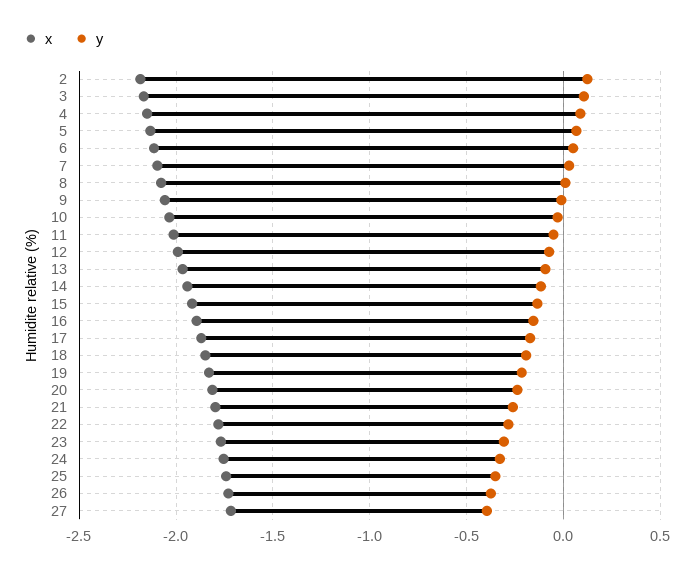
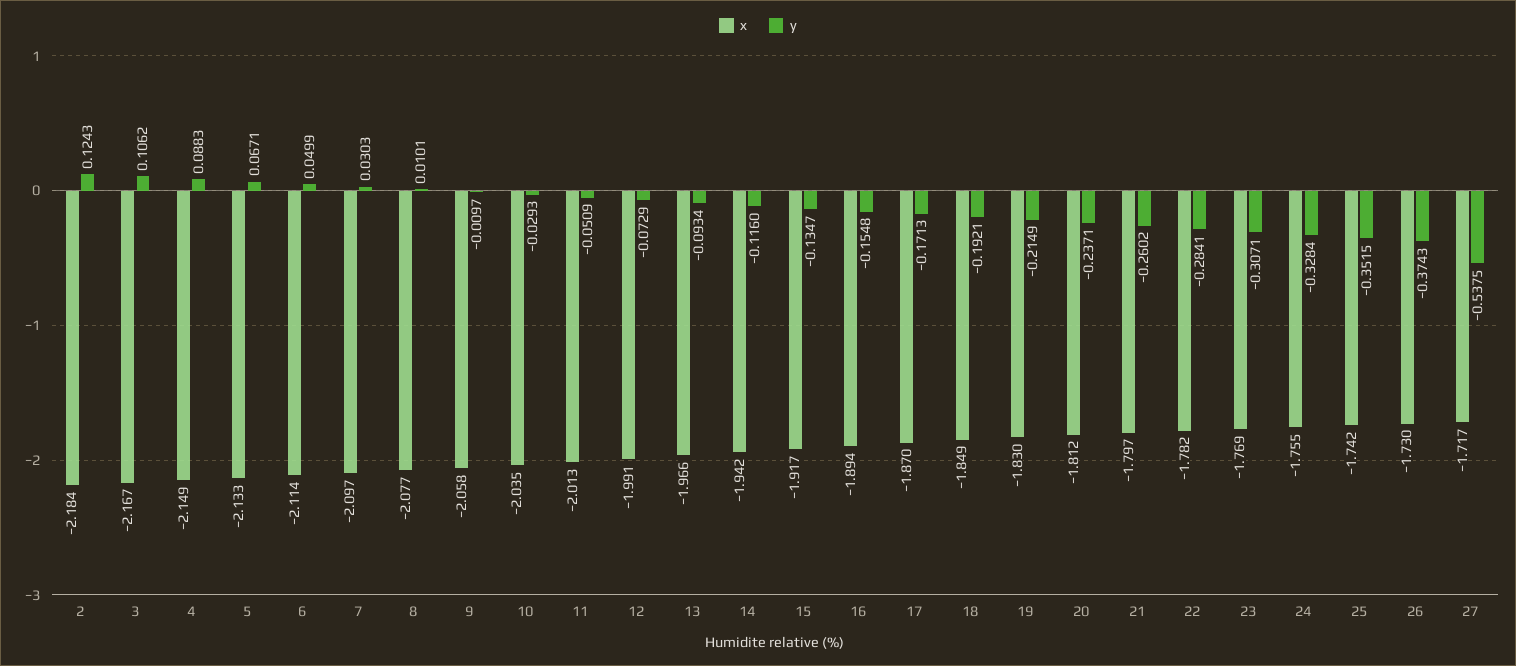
y, 27: -0.4 -> -0.5375

